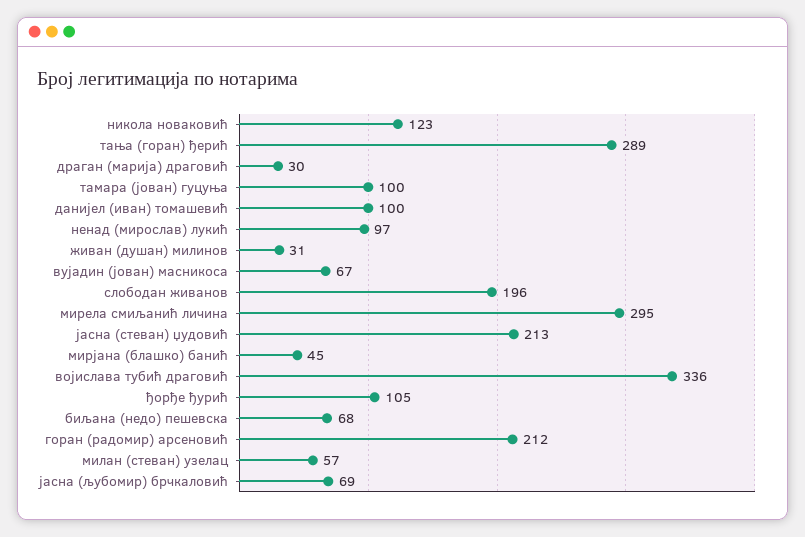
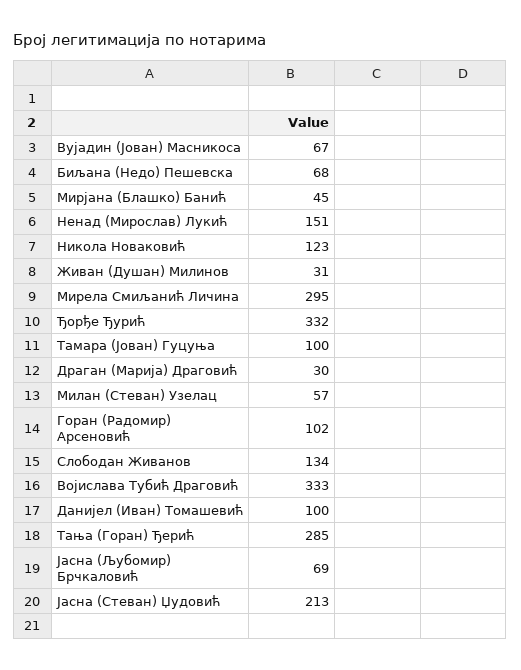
тања (горан) ђерић: 289 -> 285
ненад (мирослав) лукић: 97 -> 151
слободан живанов: 196 -> 134
војислава тубић драговић: 336 -> 333
ђорђе ђурић: 105 -> 332
горан (радомир) арсеновић: 212 -> 102

